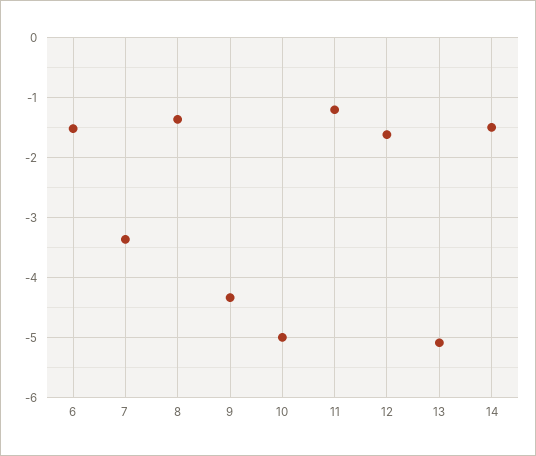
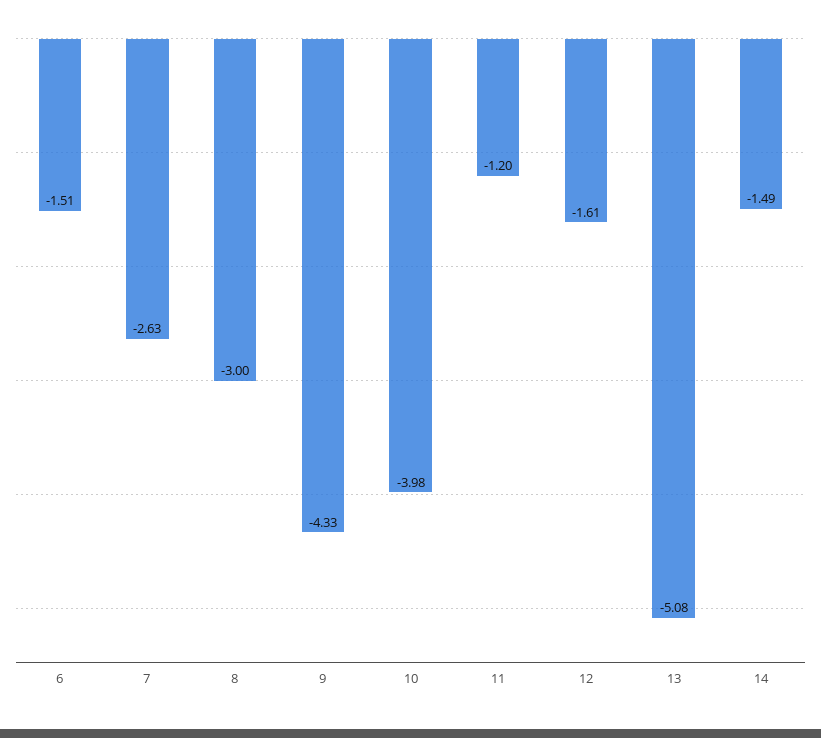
7: -3.4 -> -2.63
8: -1.4 -> -3
10: -5 -> -3.98

